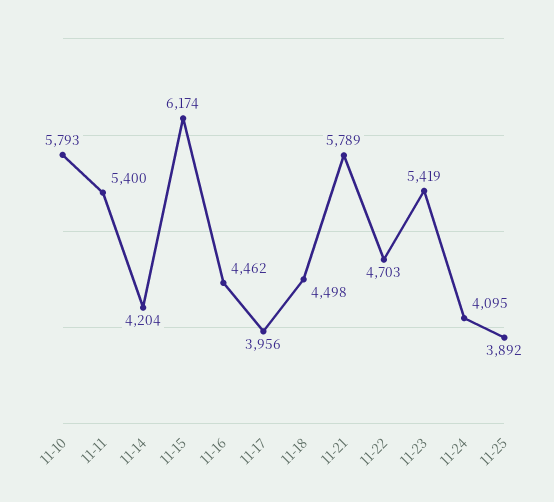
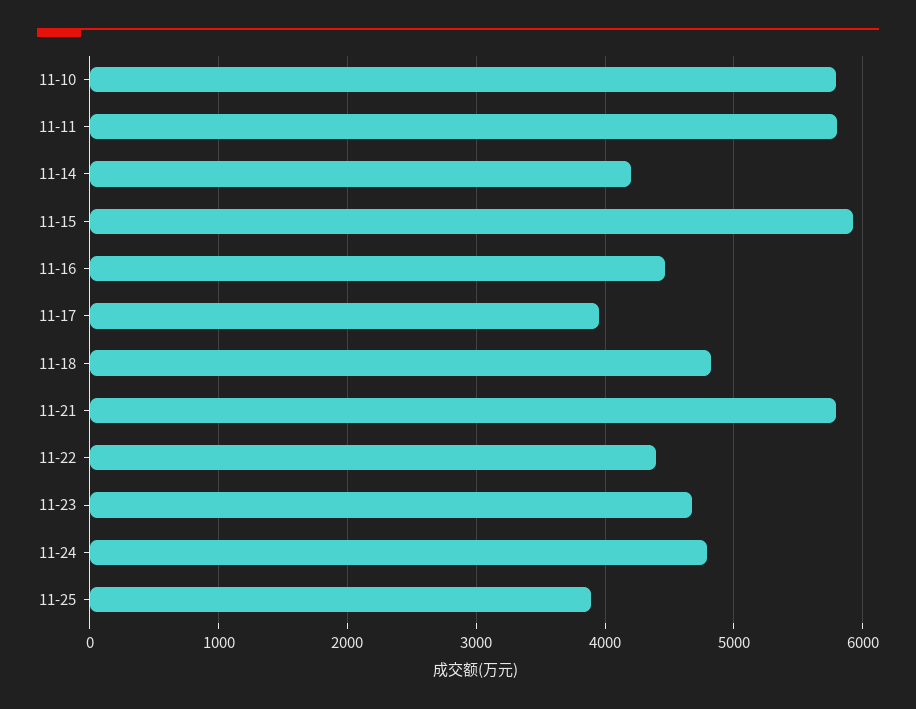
11-11: 5400 -> 5800
11-15: 6174 -> 5900
11-18: 4498 -> 4800
11-22: 4703 -> 4400
11-23: 5419 -> 4700
11-24: 4095 -> 4800

